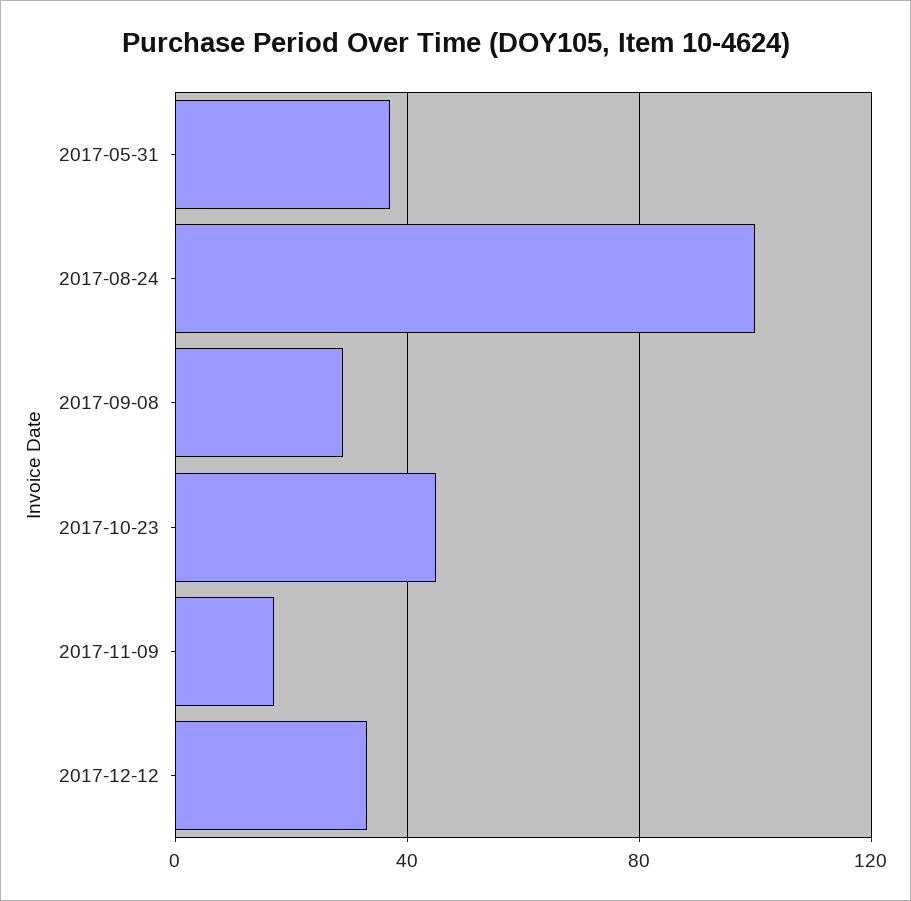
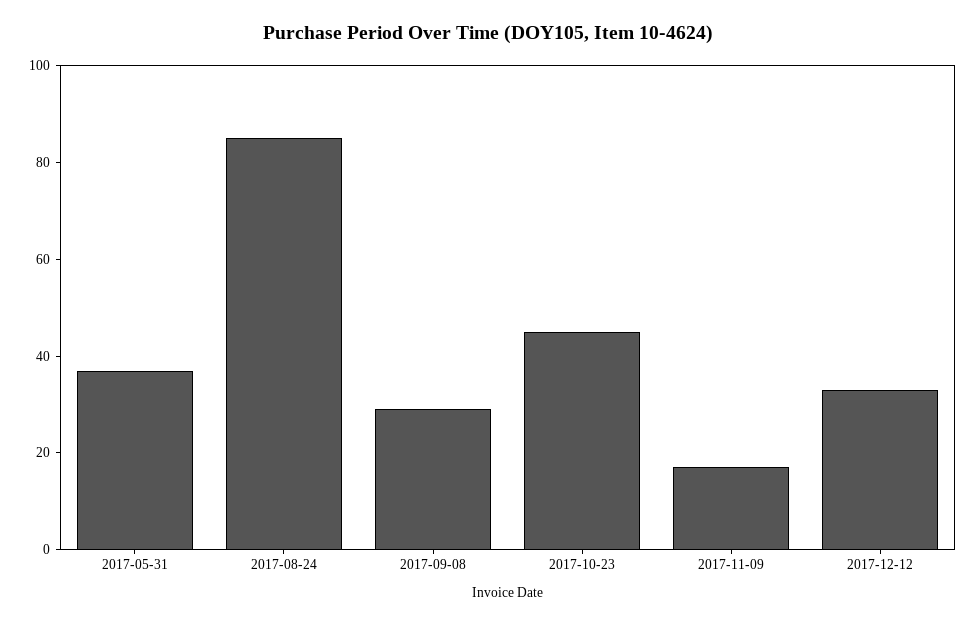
2017-08-24: 100 -> 85

